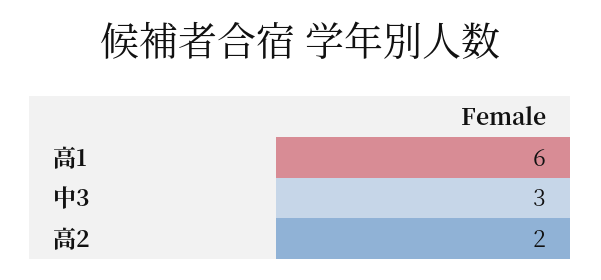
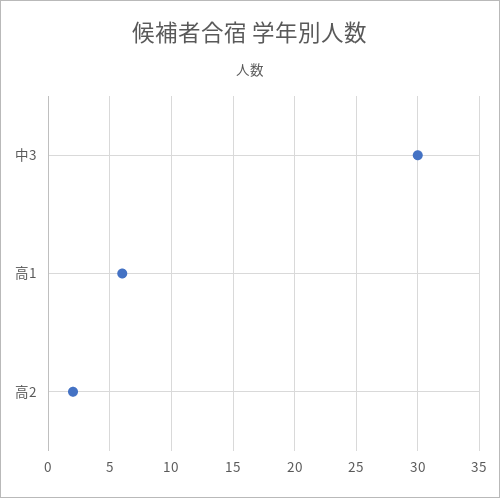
中3: 3 -> 30

